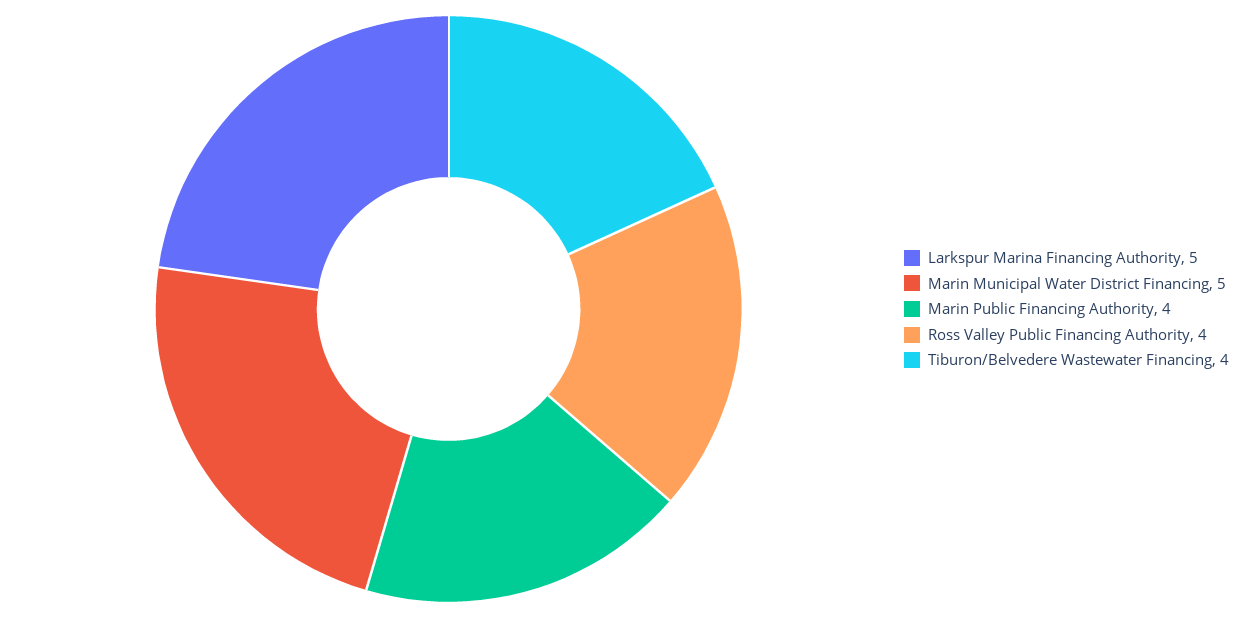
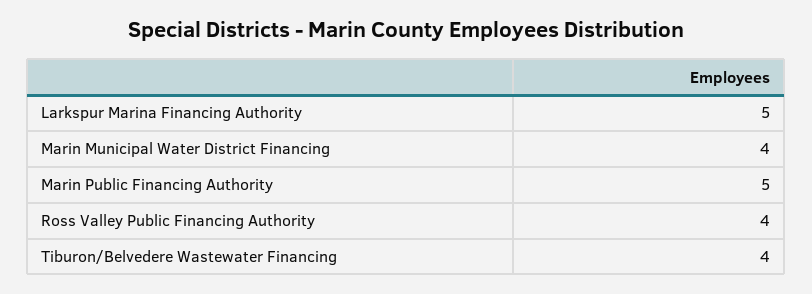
Marin Municipal Water District Financing: 5 -> 4
Marin Public Financing Authority: 4 -> 5

